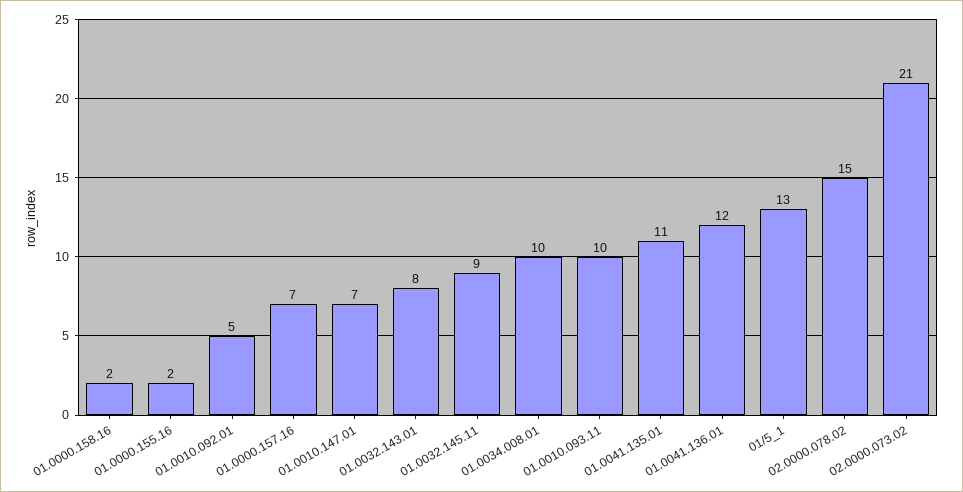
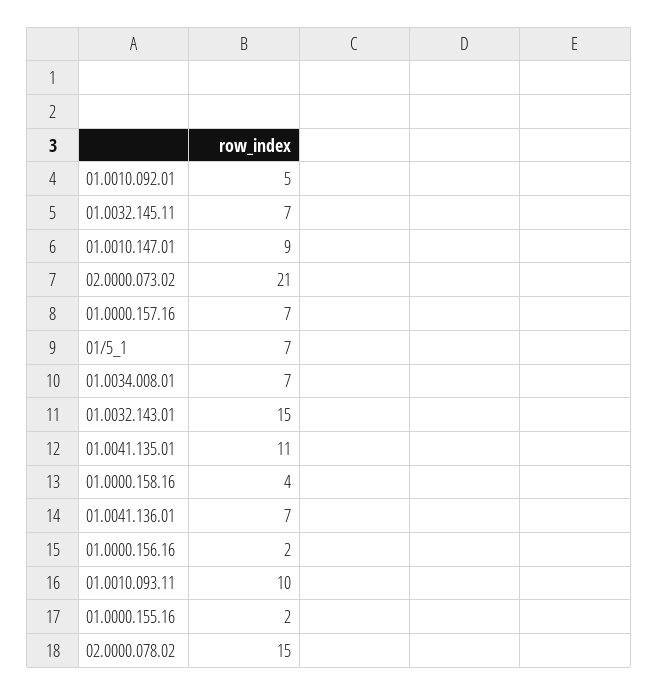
01.0000.158.16: 2 -> 4
01.0010.147.01: 7 -> 9
01.0032.143.01: 8 -> 15
01.0032.145.11: 9 -> 7
01.0034.008.01: 10 -> 7
01.0041.136.01: 12 -> 7
01/5_1: 13 -> 7
01.0000.156.16: none -> 2

